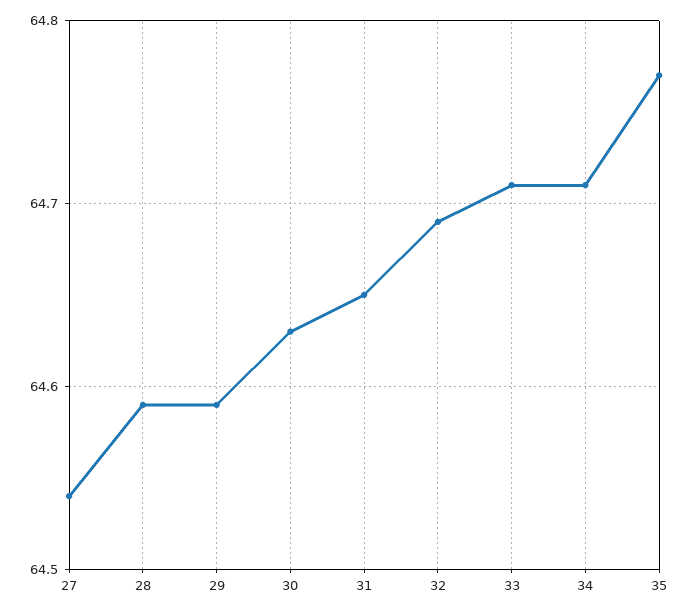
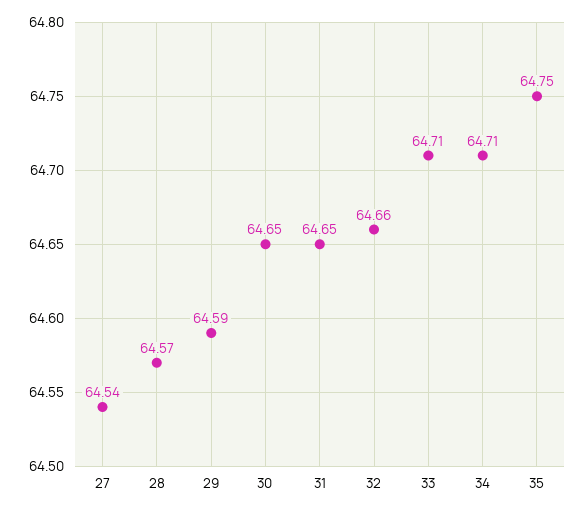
28: 64.59 -> 64.57
30: 64.63 -> 64.65
32: 64.69 -> 64.66
35: 64.77 -> 64.75

